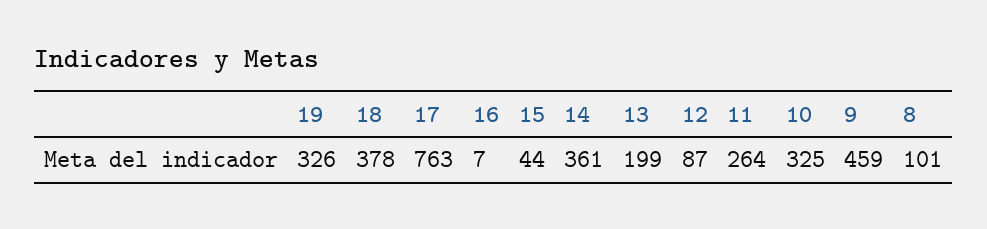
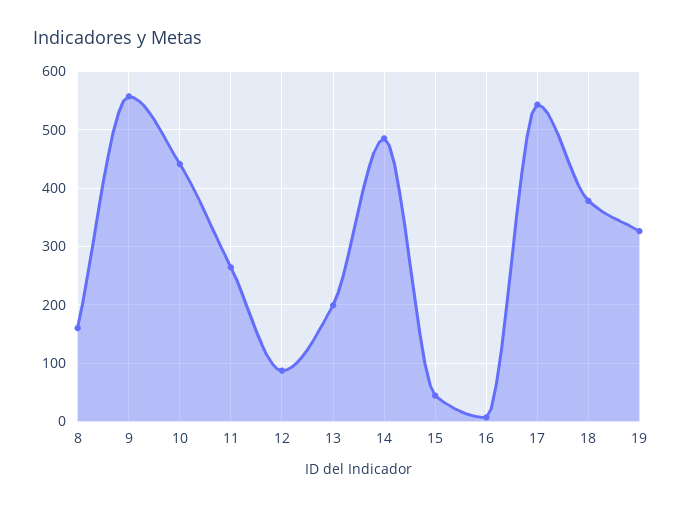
17: 763 -> 540
14: 361 -> 480
10: 325 -> 440
9: 459 -> 560
8: 101 -> 160

